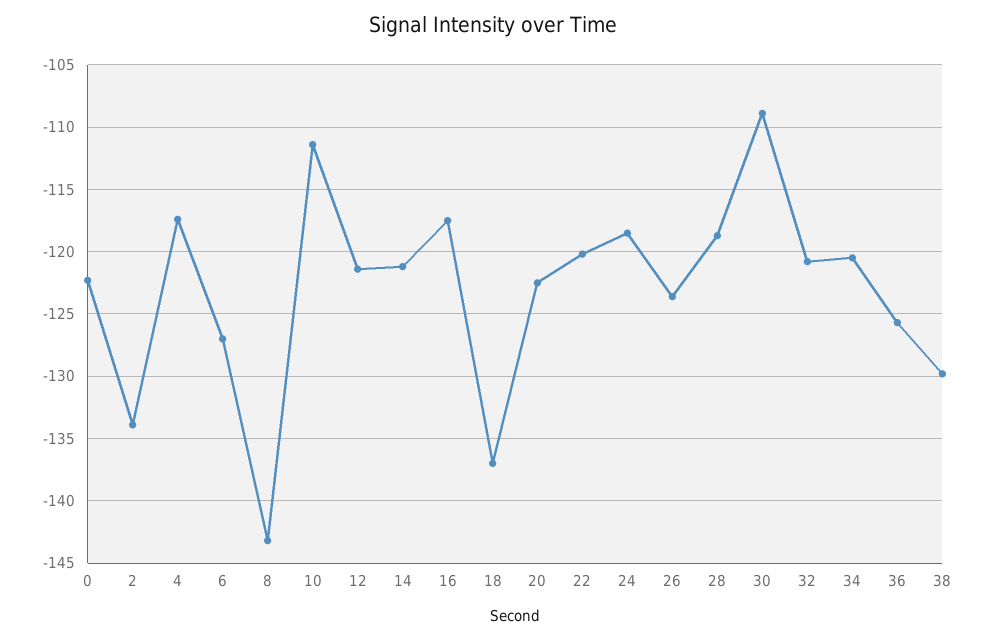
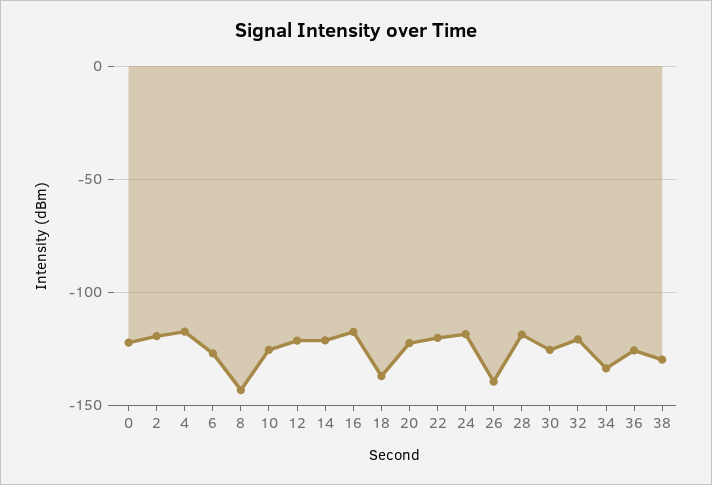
2: -134 -> -120
10: -111.5 -> -125
26: -123.5 -> -140
30: -109 -> -125
34: -120.5 -> -135

